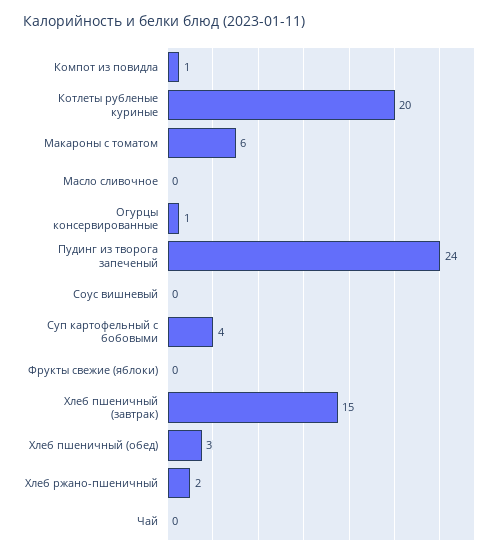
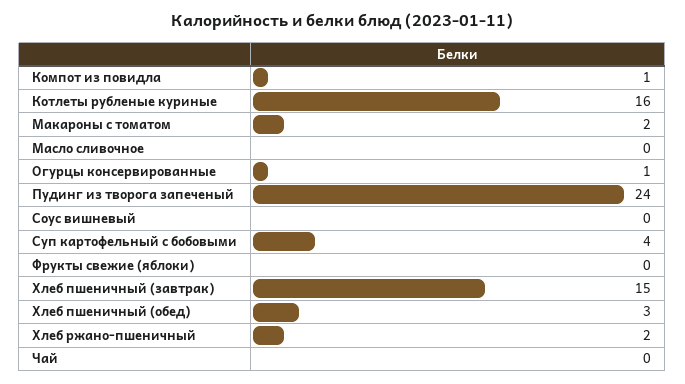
Котлеты рубленые куриные: 20 -> 16
Макароны с томатом: 6 -> 2

